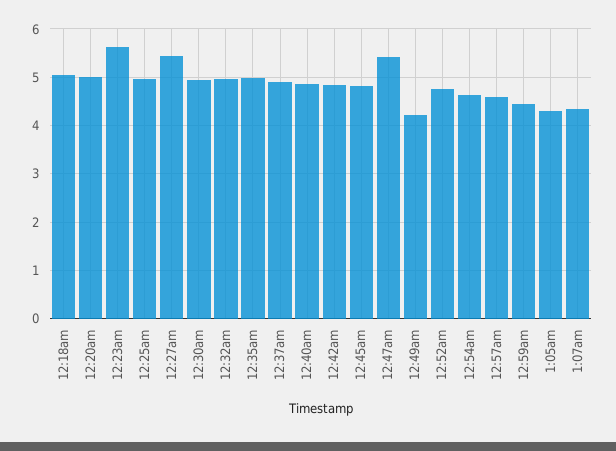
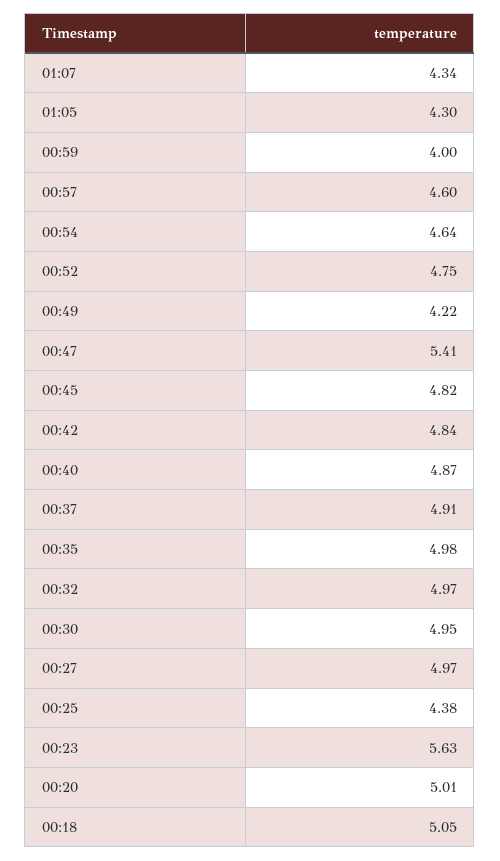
12:25am: 5 -> 4.38
12:27am: 5.4 -> 4.97
12:59am: 4.4 -> 4

